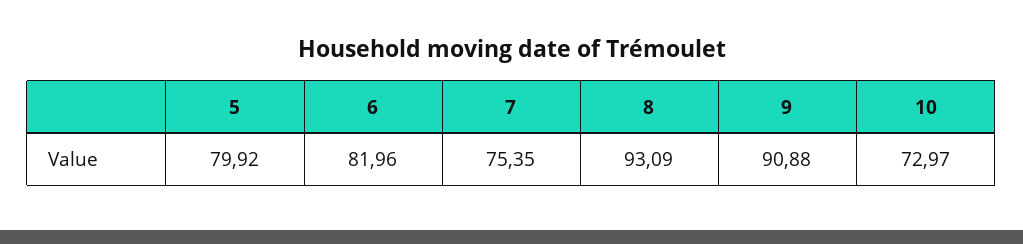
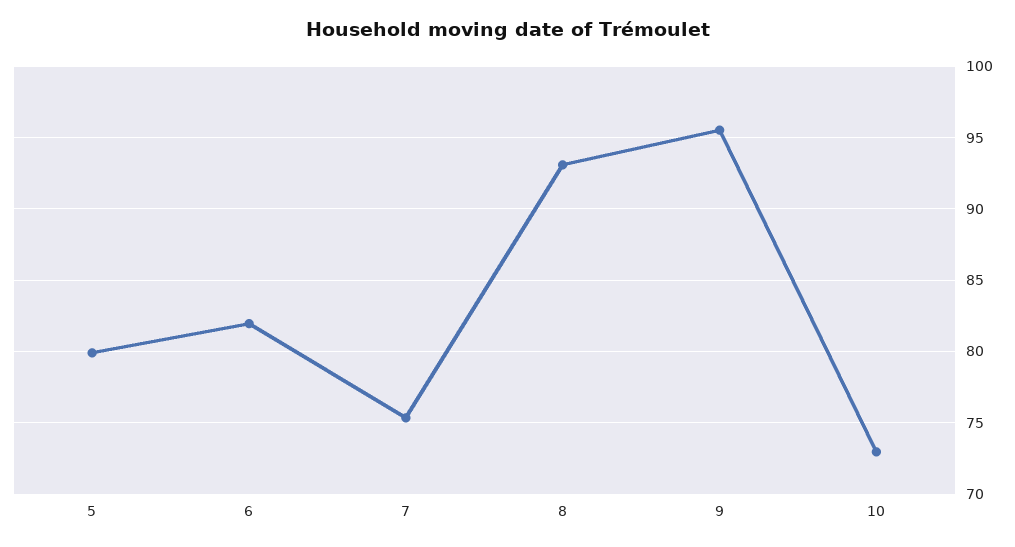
9: 90.88 -> 95.5

